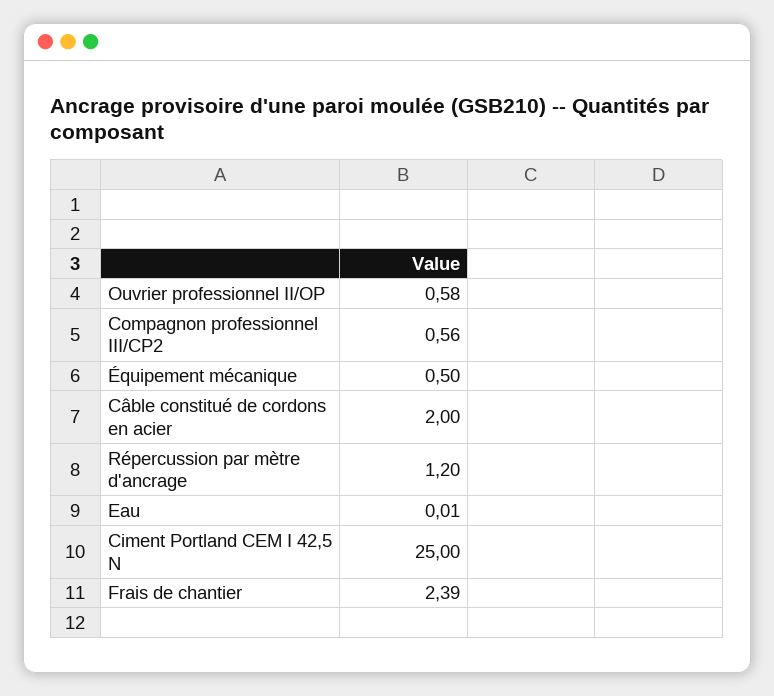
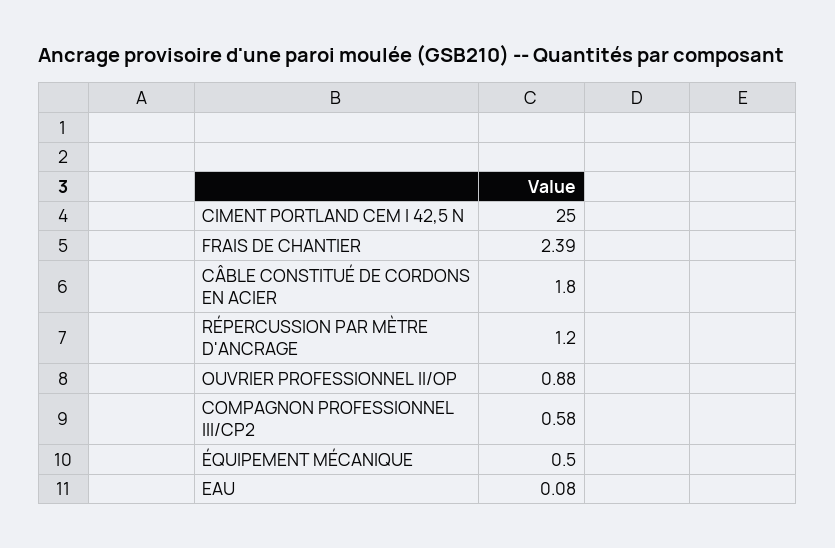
Ouvrier professionnel II/OP: 0.58 -> 0.88
Compagnon professionnel III/CP2: 0.56 -> 0.58
Câble constitué de cordons en acier: 2 -> 1.8
Eau: 0.01 -> 0.08

